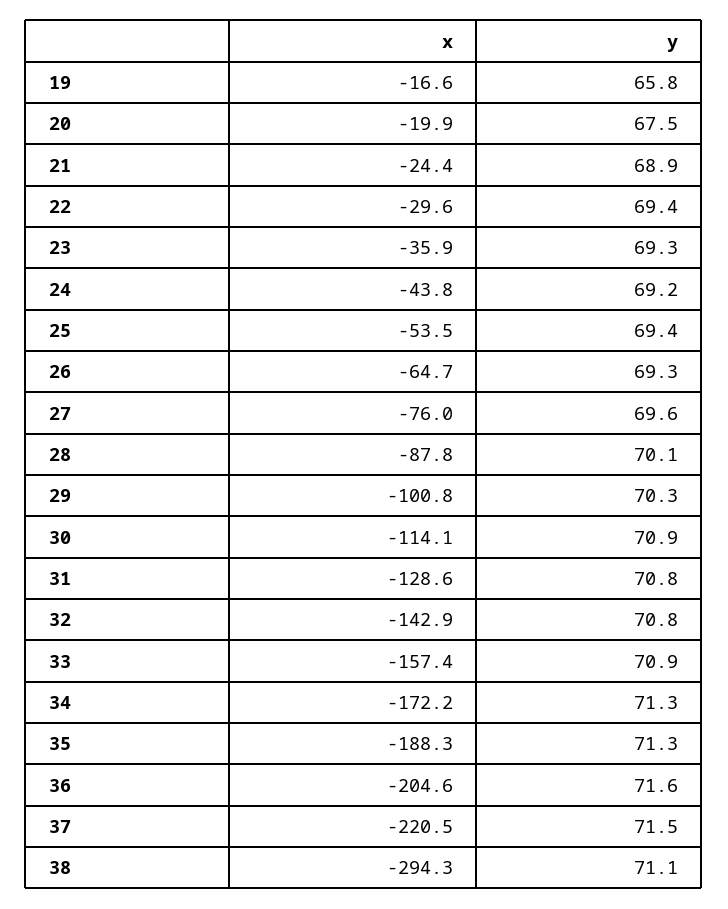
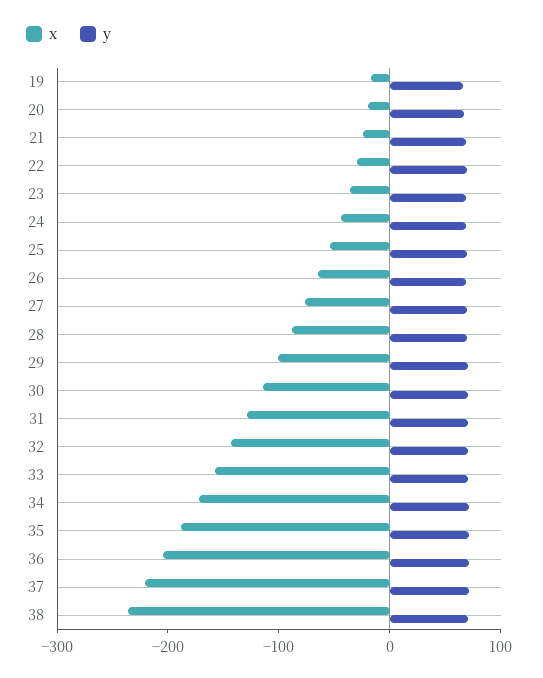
x, 38: -294.3 -> -240

